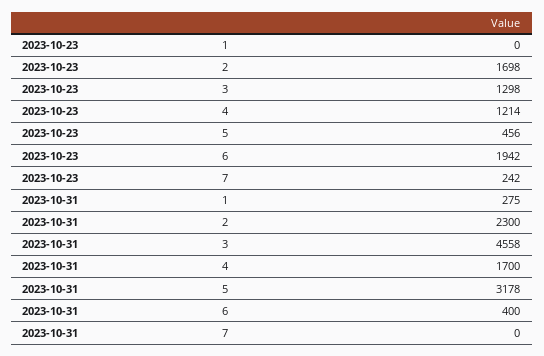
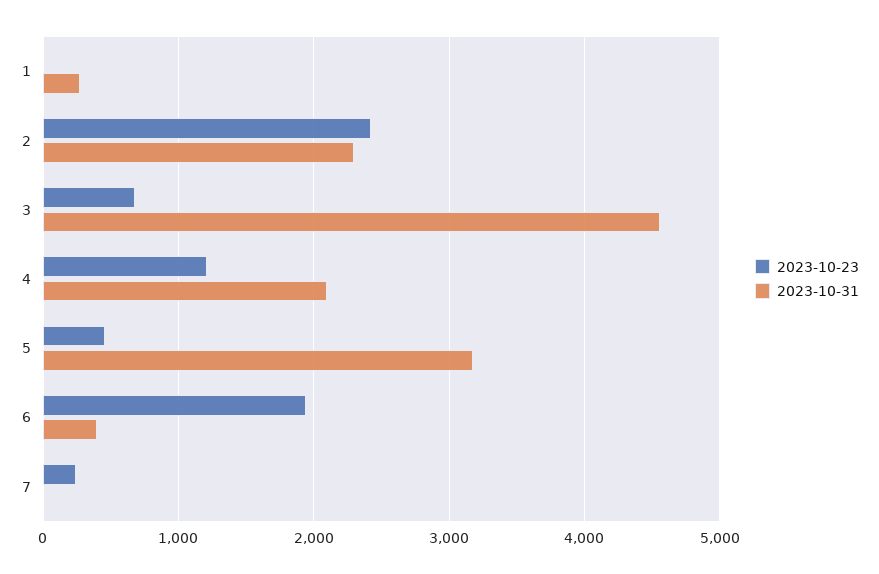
2023-10-23, 2: 1698 -> 2400
2023-10-23, 3: 1298 -> 700
2023-10-31, 4: 1700 -> 2100

